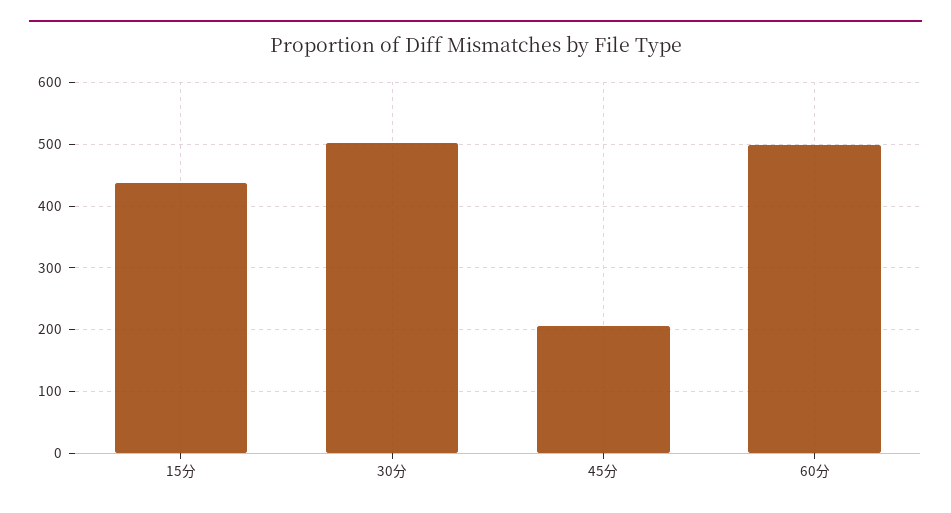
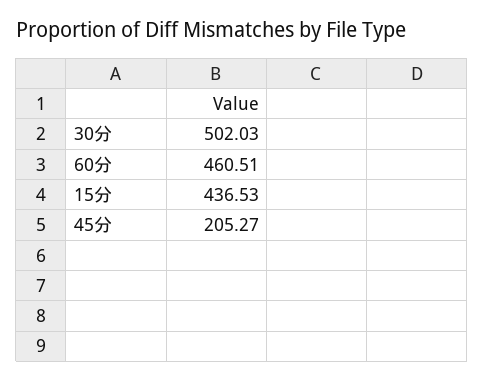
60分: 500 -> 460.51

